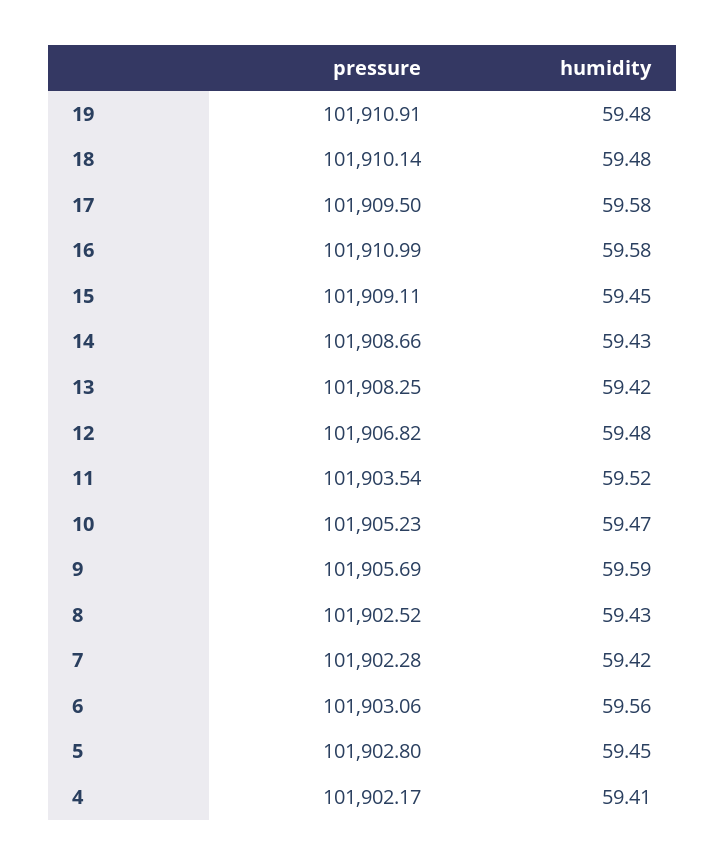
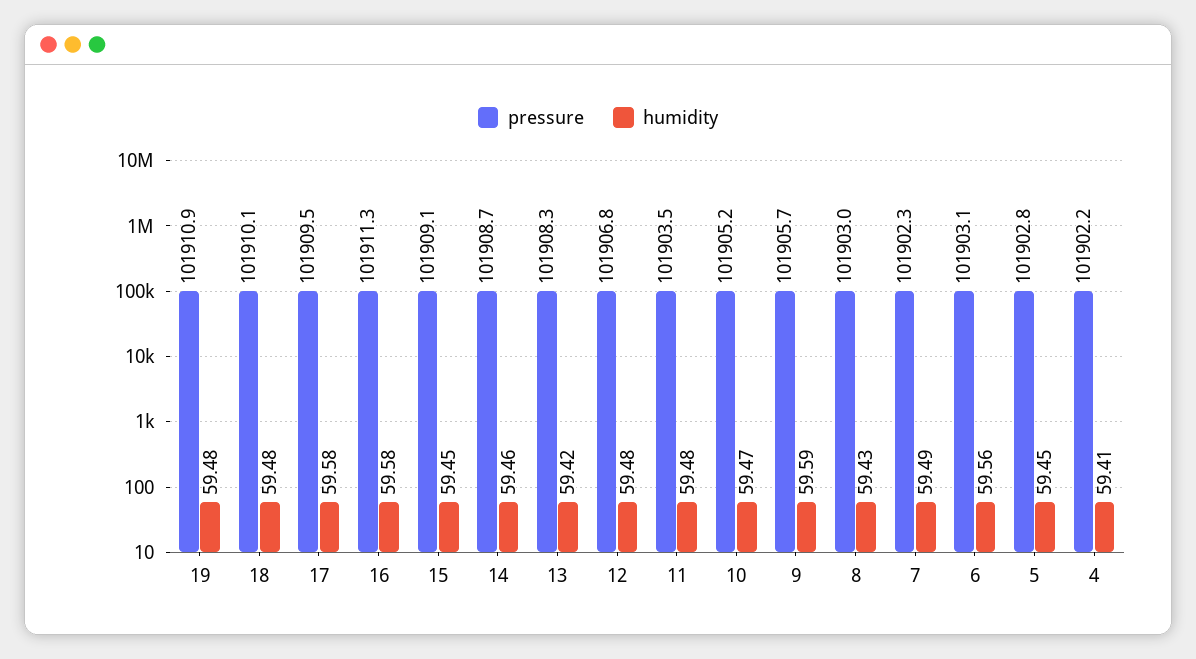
pressure, 16: 101910.99 -> 101911.3
humidity, 14: 59.43 -> 59.46
humidity, 11: 59.52 -> 59.48
pressure, 8: 101902.52 -> 101903
humidity, 7: 59.42 -> 59.49

